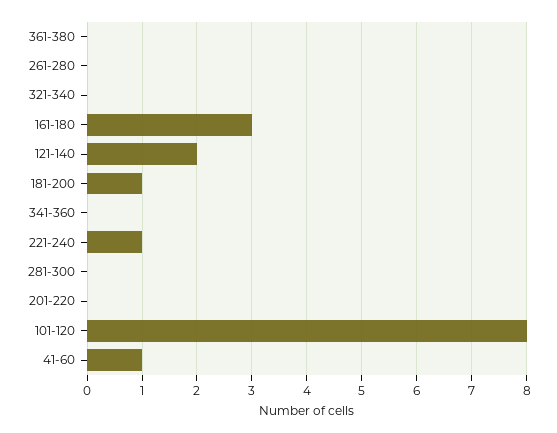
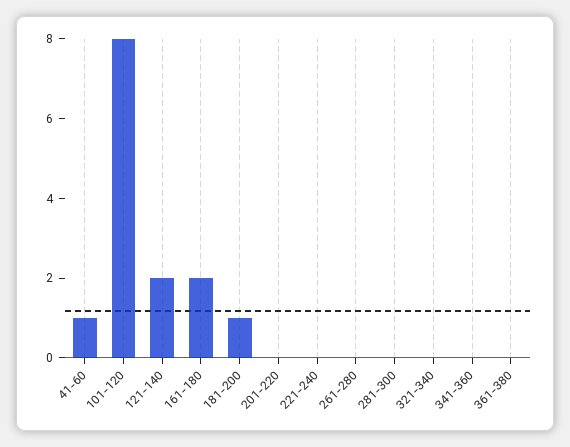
161-180: 3 -> 2
221-240: 1 -> 0

